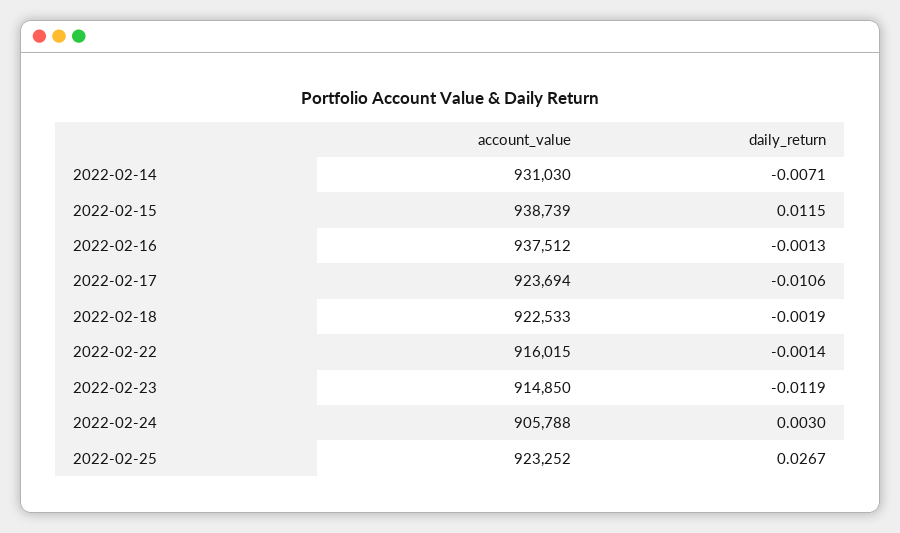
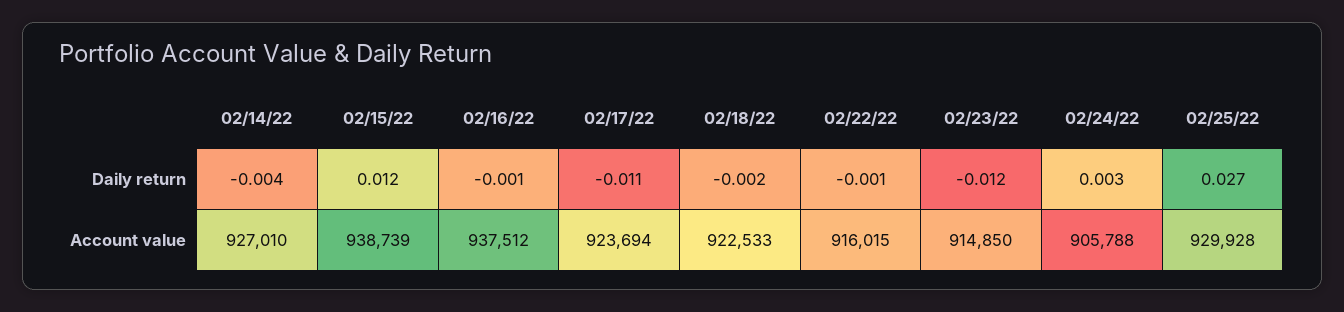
account_value, 2022-02-14: 931030 -> 927010
daily_return, 2022-02-14: -0.0071 -> -0.004
account_value, 2022-02-25: 923252 -> 929928

